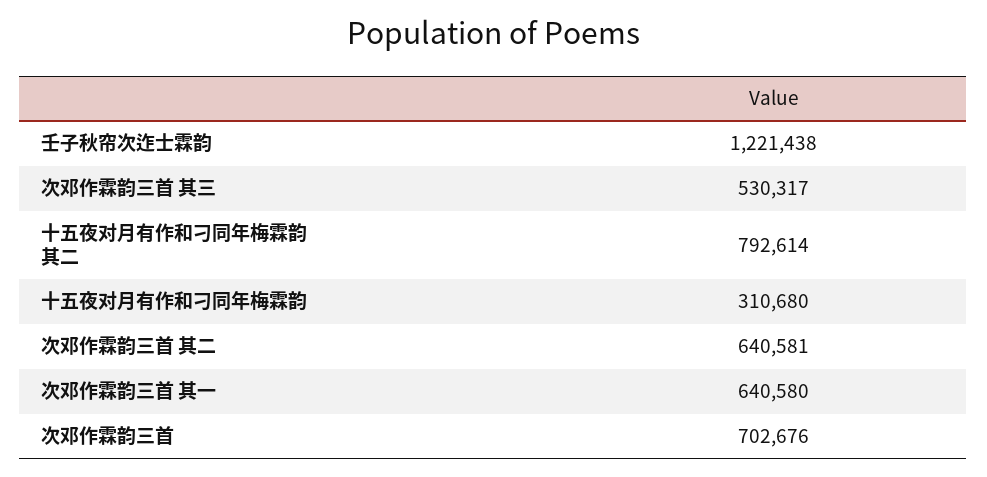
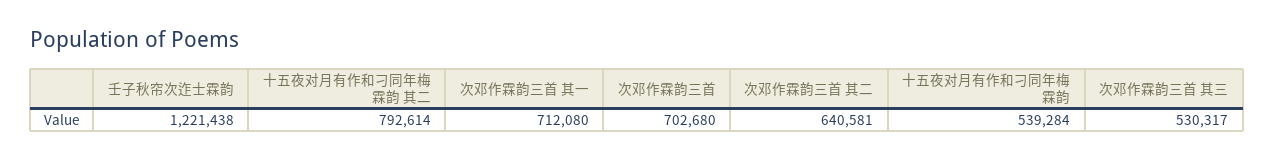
十五夜对月有作和刁同年梅霖韵: 310680 -> 539284
次邓作霖韵三首 其一: 640580 -> 712080
次邓作霖韵三首: 702676 -> 702680

